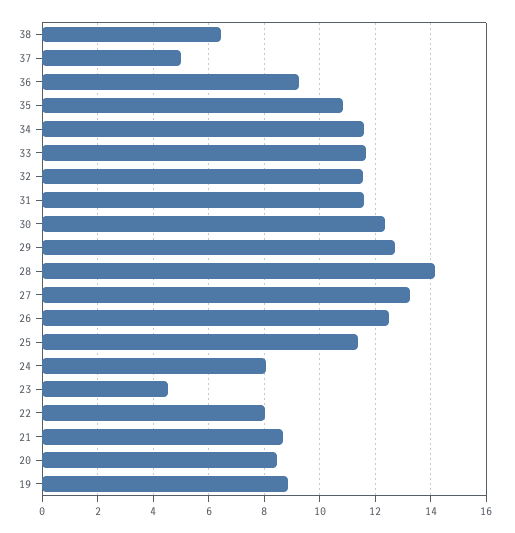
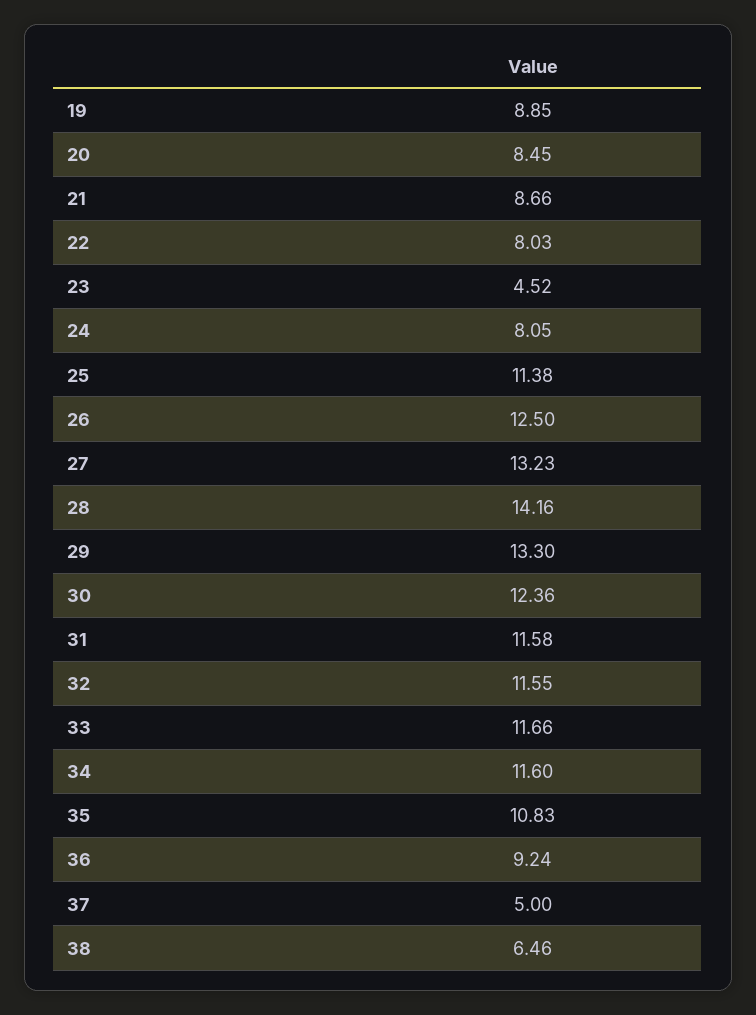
29: 12.75 -> 13.3

